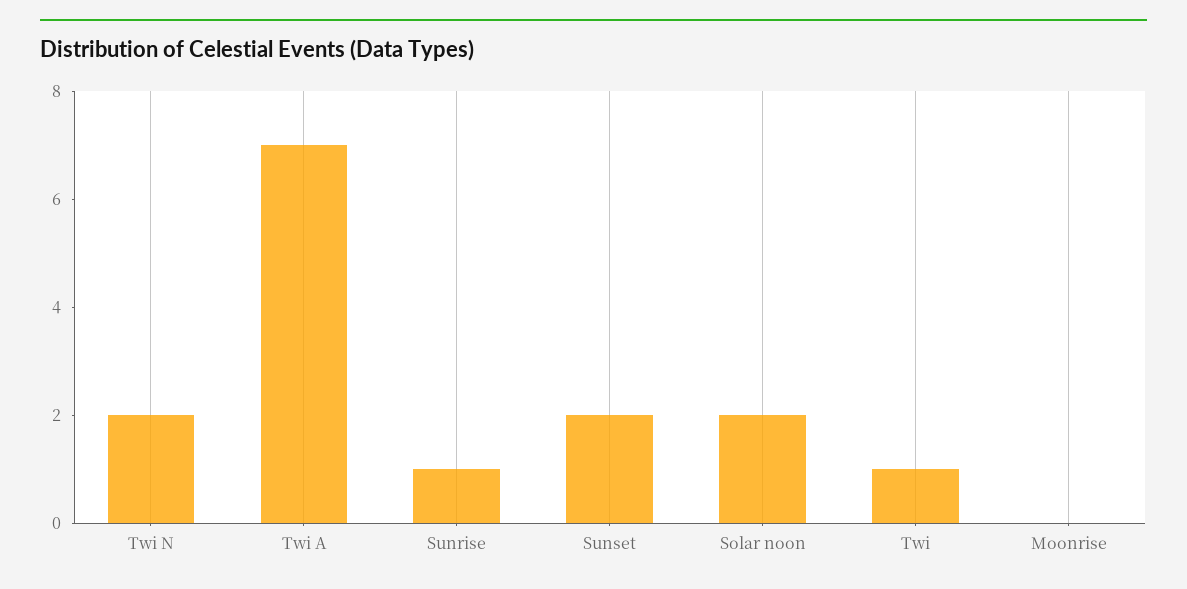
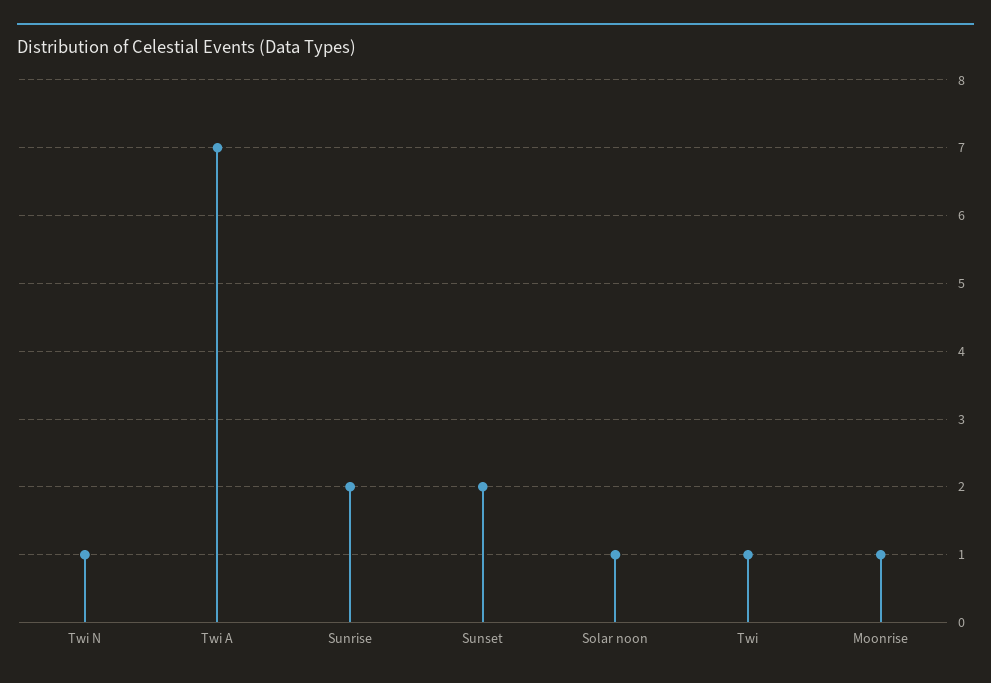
Twi N: 2 -> 1
Sunrise: 1 -> 2
Solar noon: 2 -> 1
Moonrise: 0 -> 1

